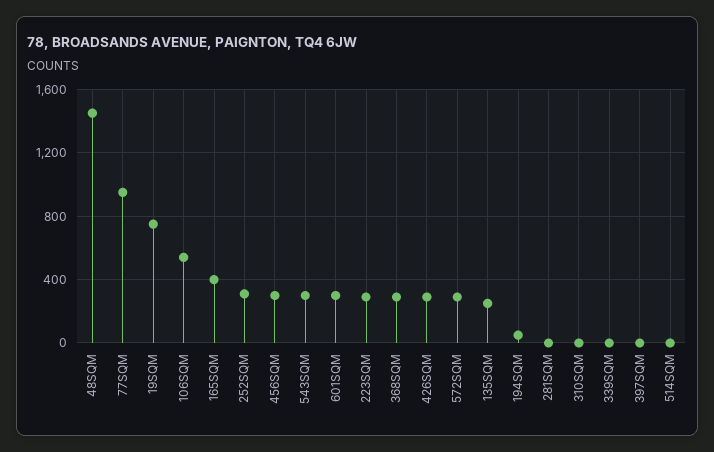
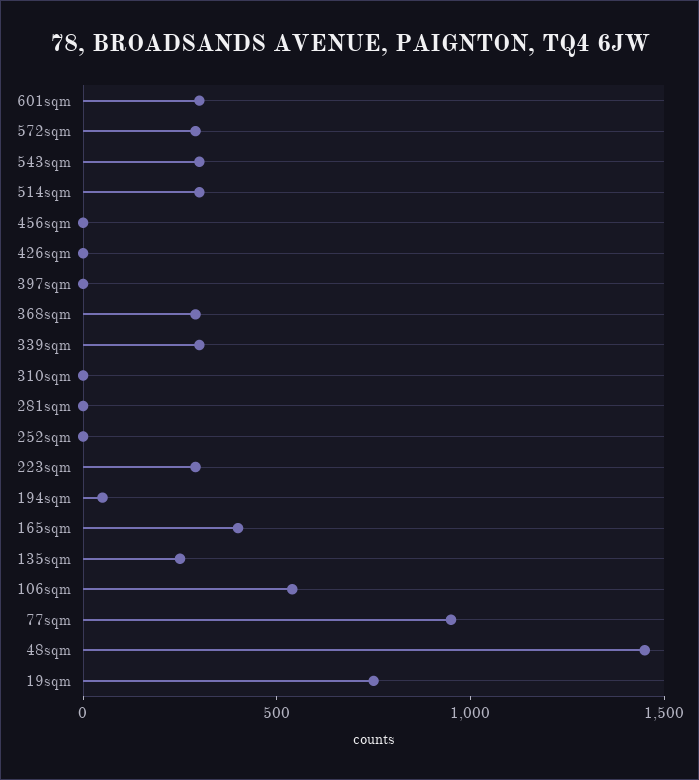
252SQM: 300 -> 0
456SQM: 300 -> 0
426SQM: 300 -> 0
339SQM: 0 -> 300
514SQM: 0 -> 300

